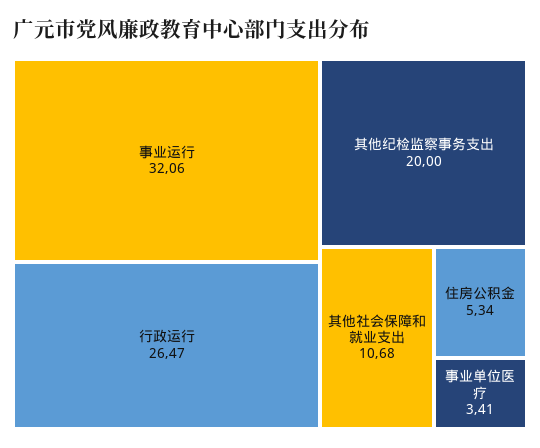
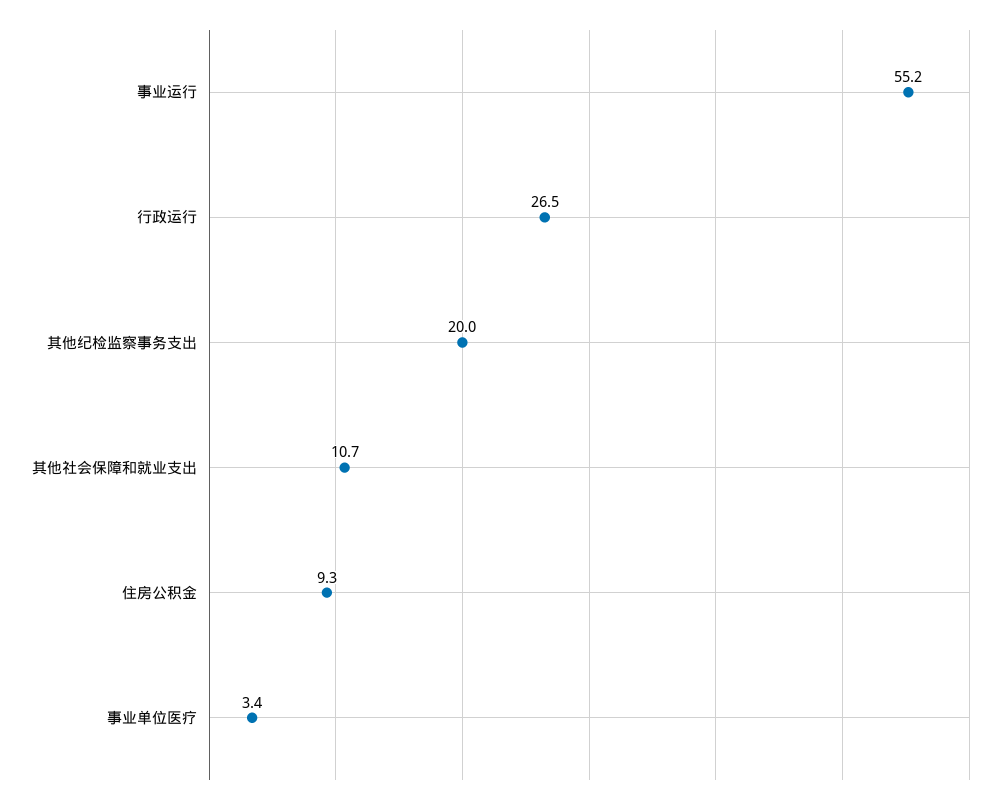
事业运行: 32.06 -> 55.2
住房公积金: 5.34 -> 9.3

